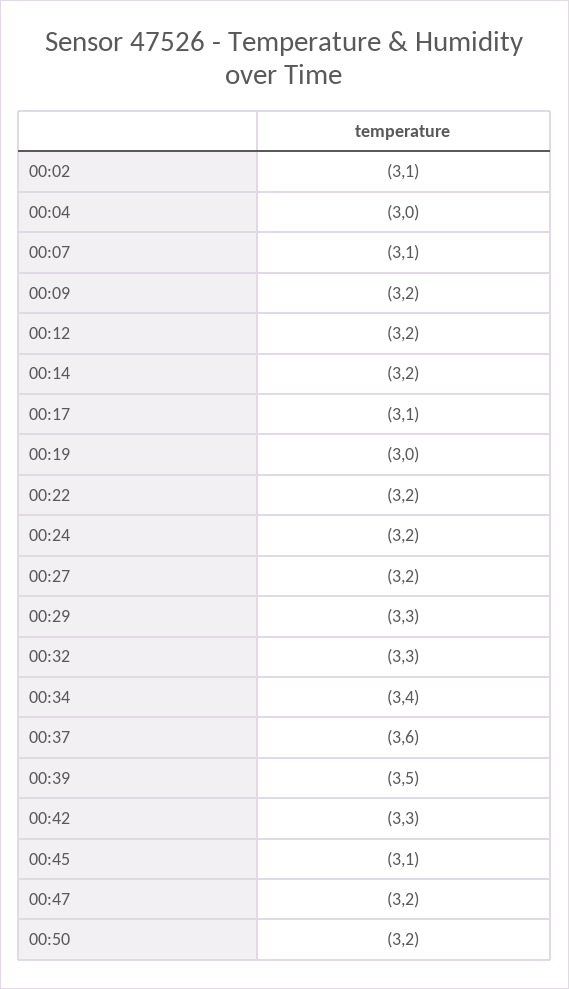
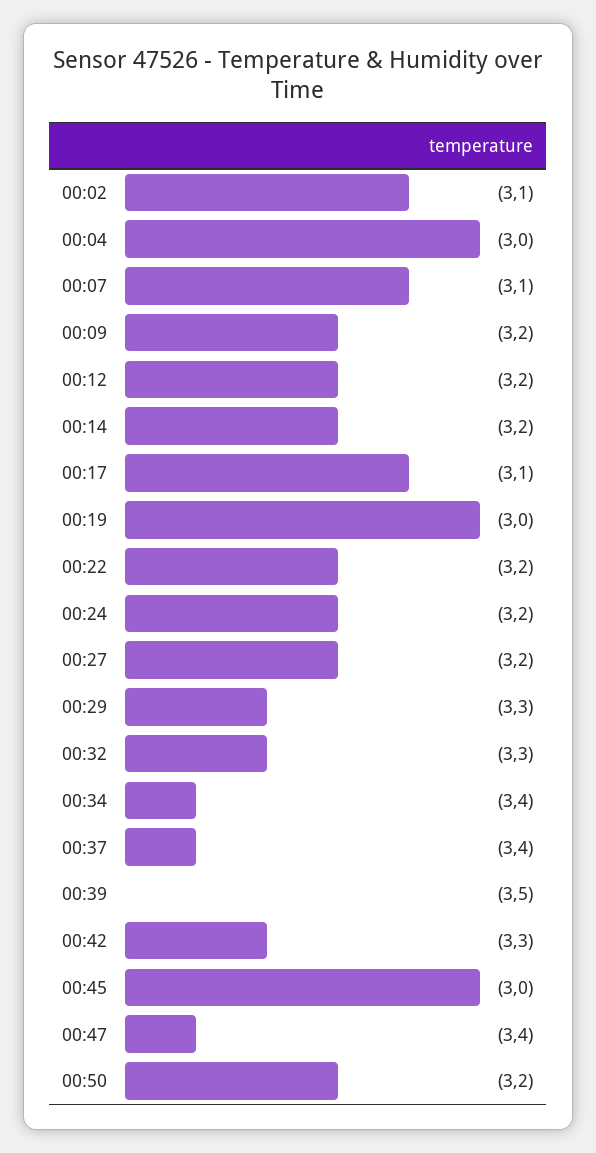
00:37: -3.6 -> -3.4
00:45: -3.1 -> -3
00:47: -3.2 -> -3.4

